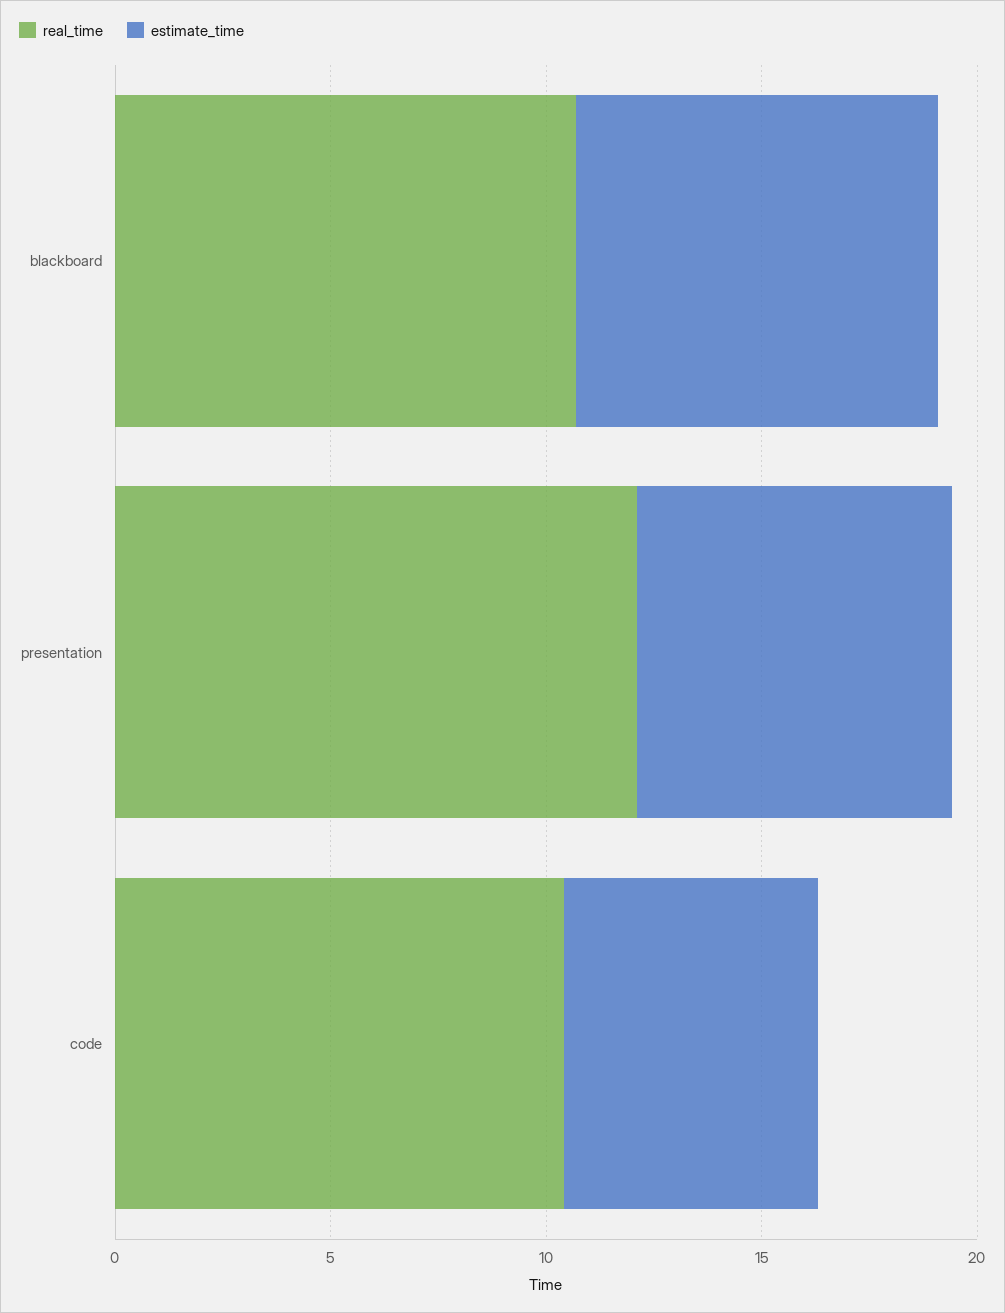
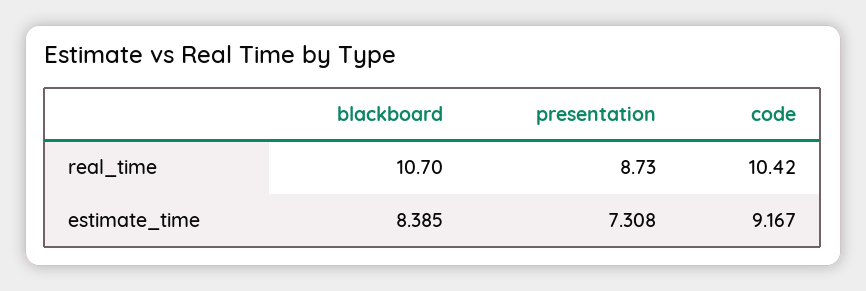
real_time, presentation: 12 -> 8.73
estimate_time, code: 6 -> 9.167

